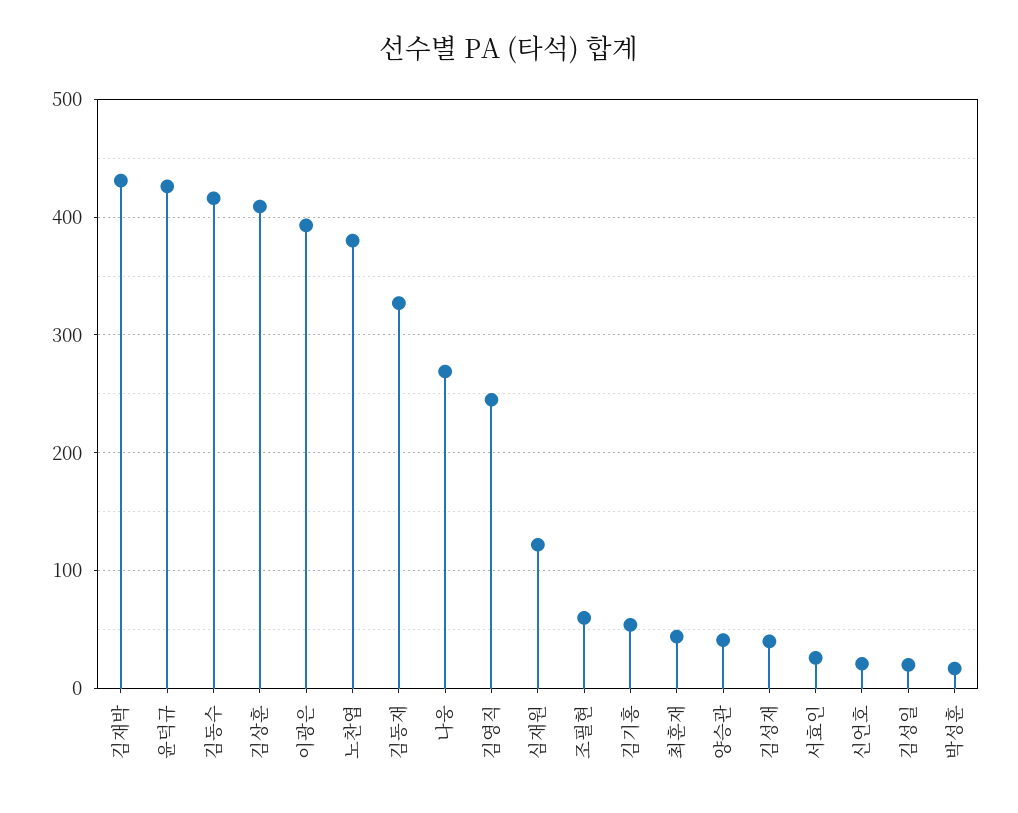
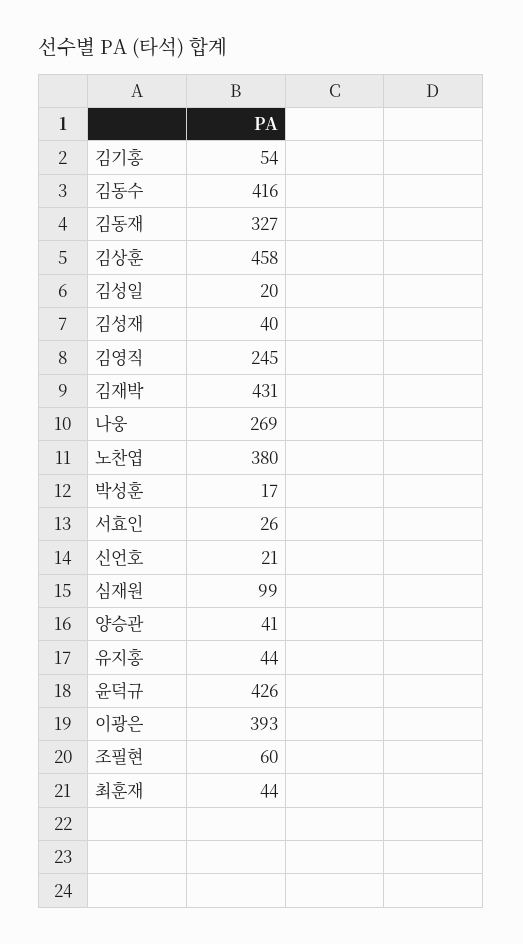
김상훈: 410 -> 458
심재원: 120 -> 99
유지홍: none -> 44

